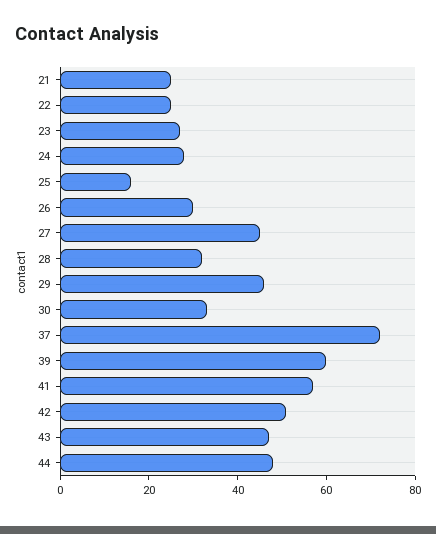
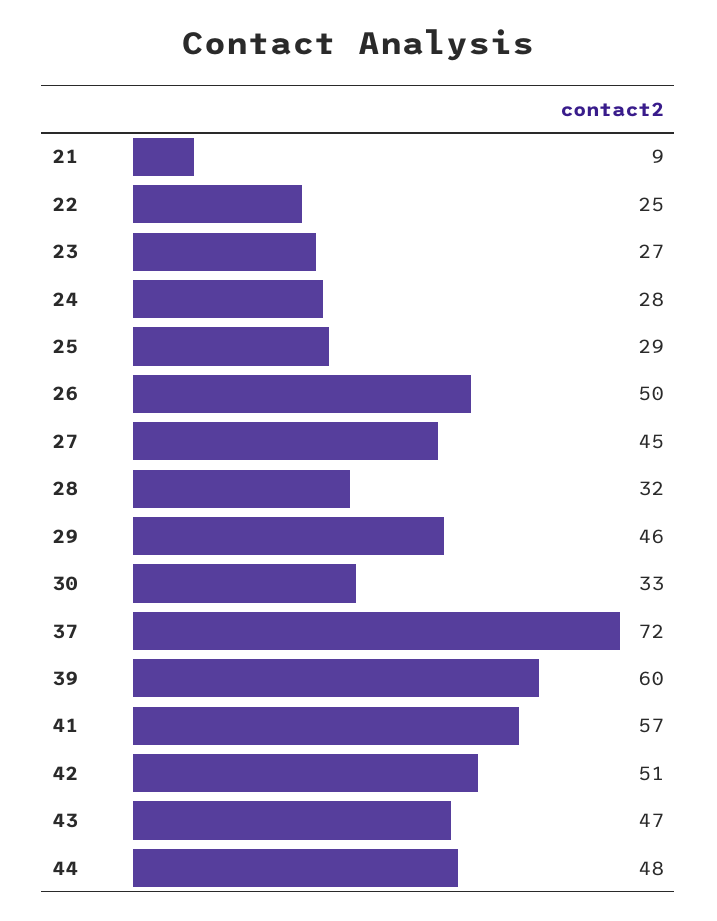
21: 25 -> 9
25: 15 -> 29
26: 30 -> 50

